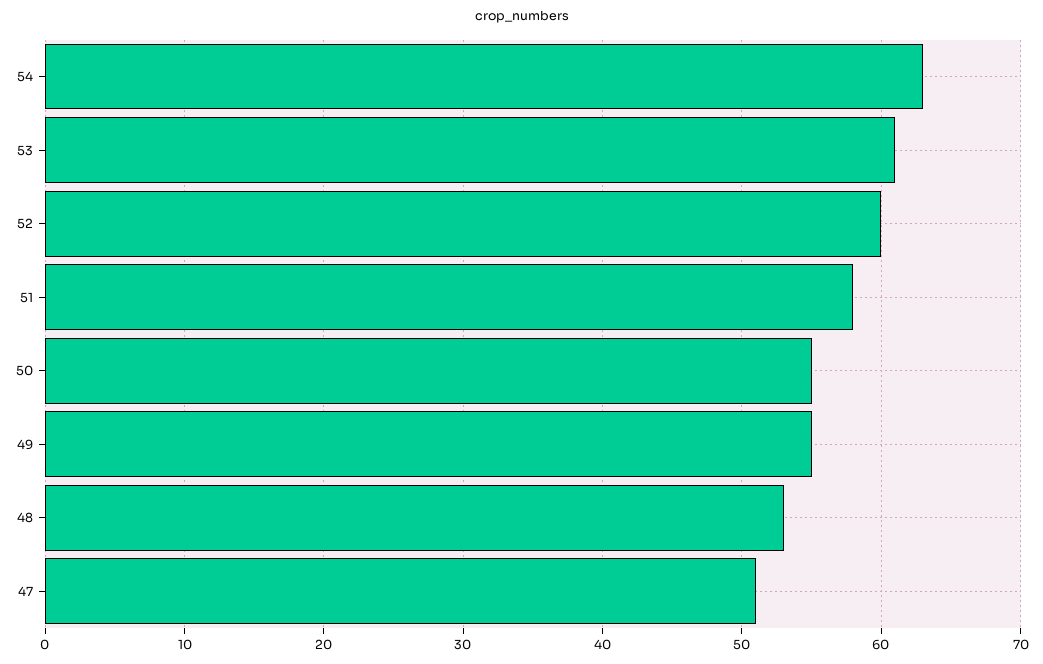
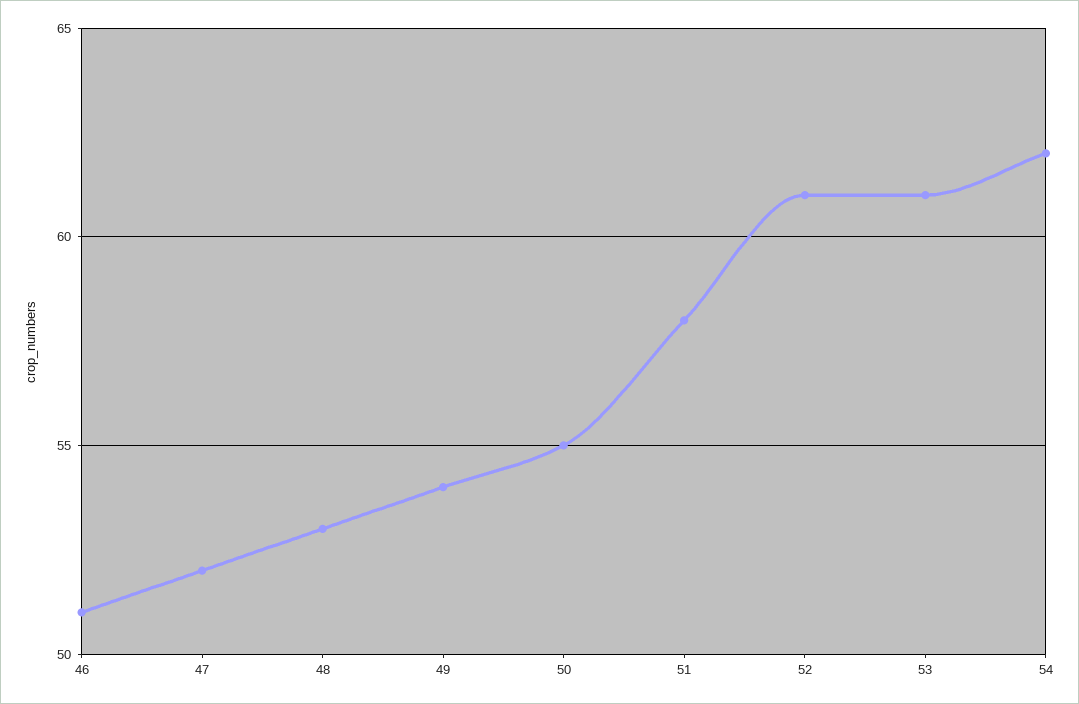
54: 63 -> 62
52: 60 -> 61
49: 55 -> 54
47: 51 -> 52
46: none -> 51

